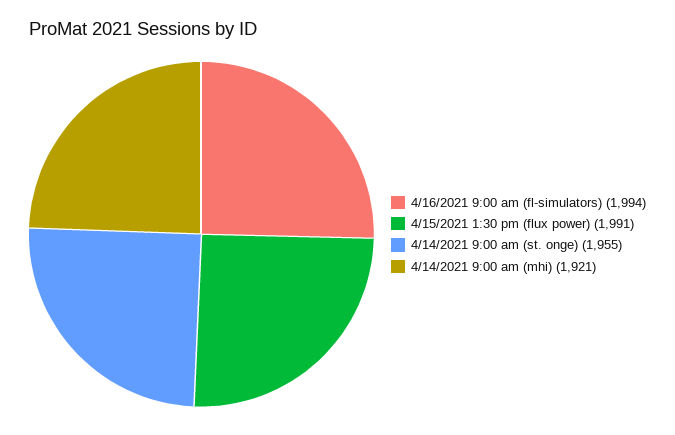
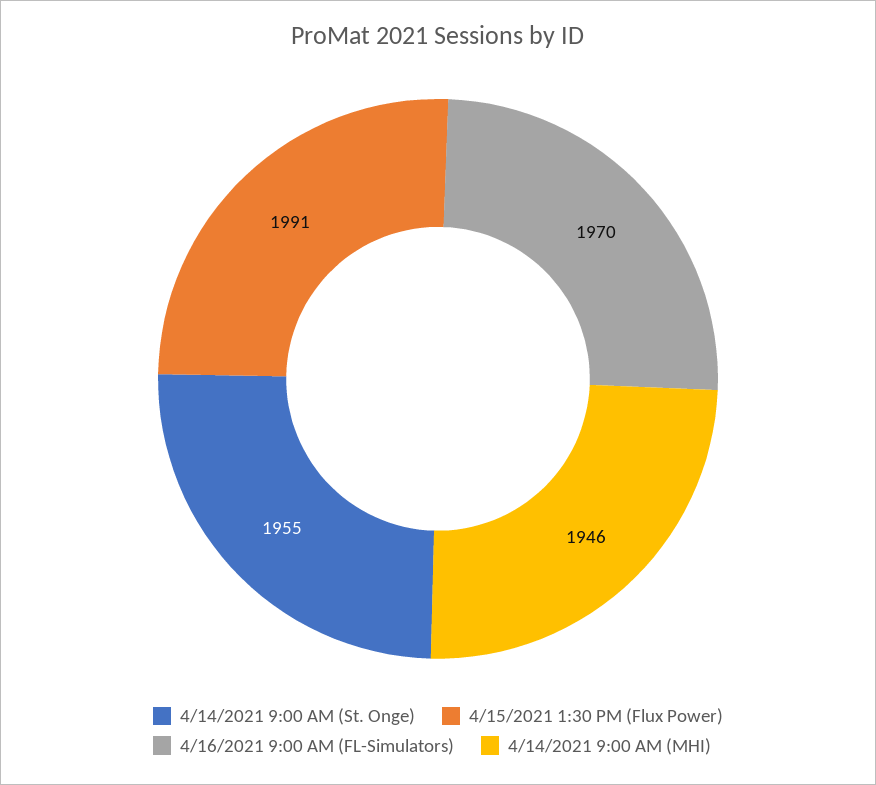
4/16/2021 9:00 am (fl-simulators): 1994 -> 1970
4/14/2021 9:00 am (mhi): 1921 -> 1946

